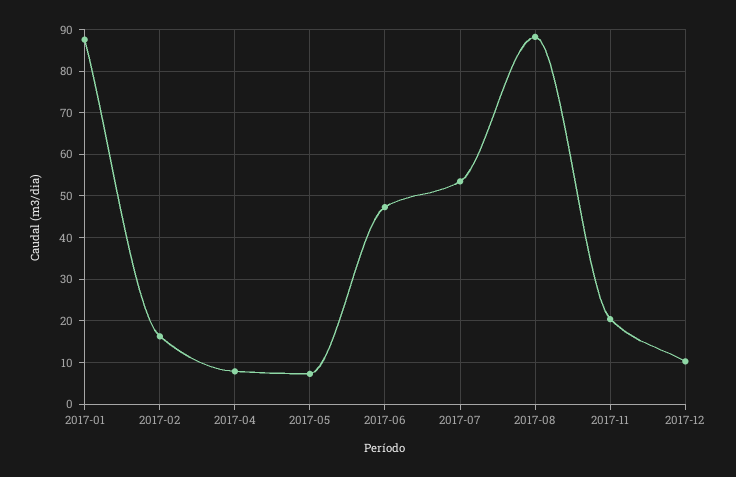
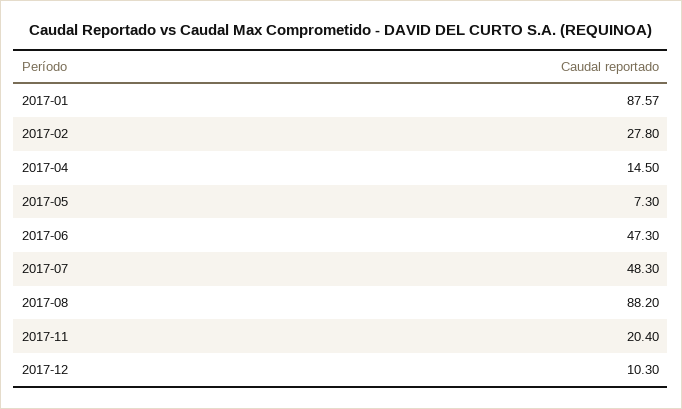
2017-02: 16 -> 27.8
2017-04: 8 -> 14.5
2017-07: 54 -> 48.3

